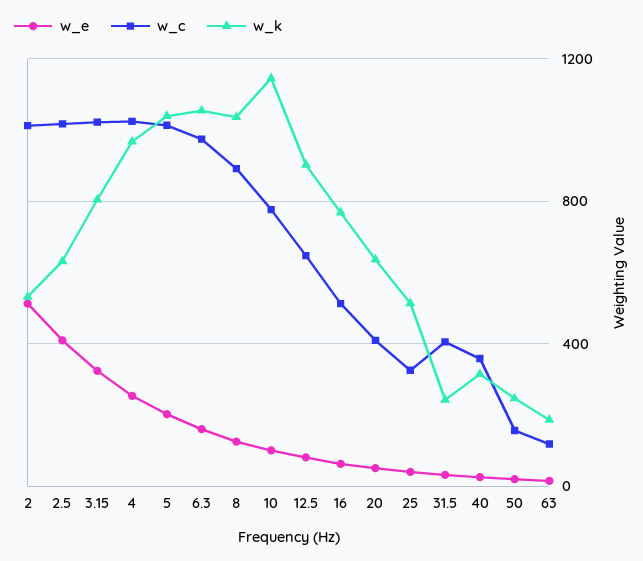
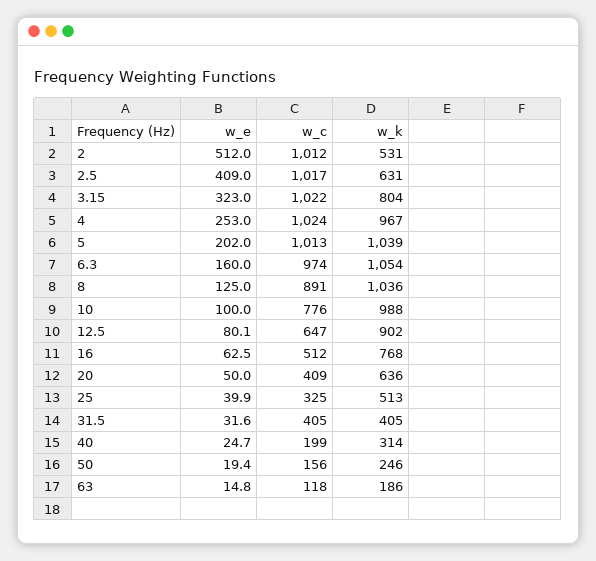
w_k, 10: 1150 -> 988
w_k, 31.5: 250 -> 405
w_c, 40: 350 -> 199

